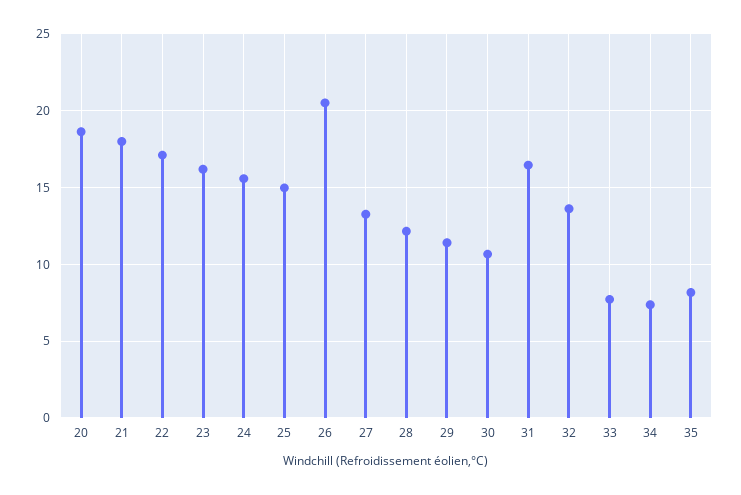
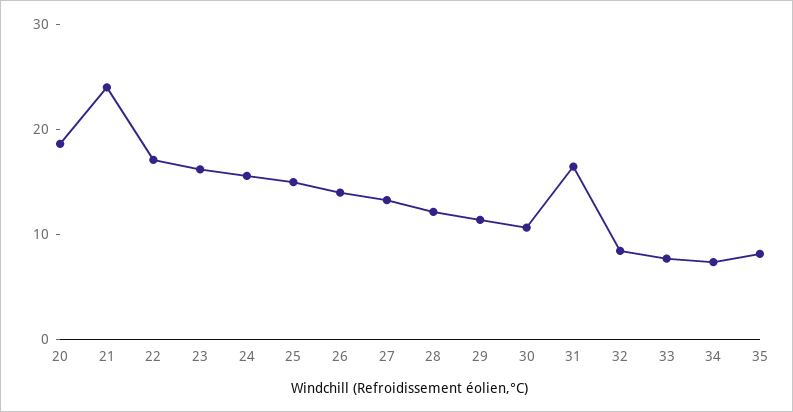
21: 18 -> 24
26: 20.5 -> 14
32: 13.5 -> 8

